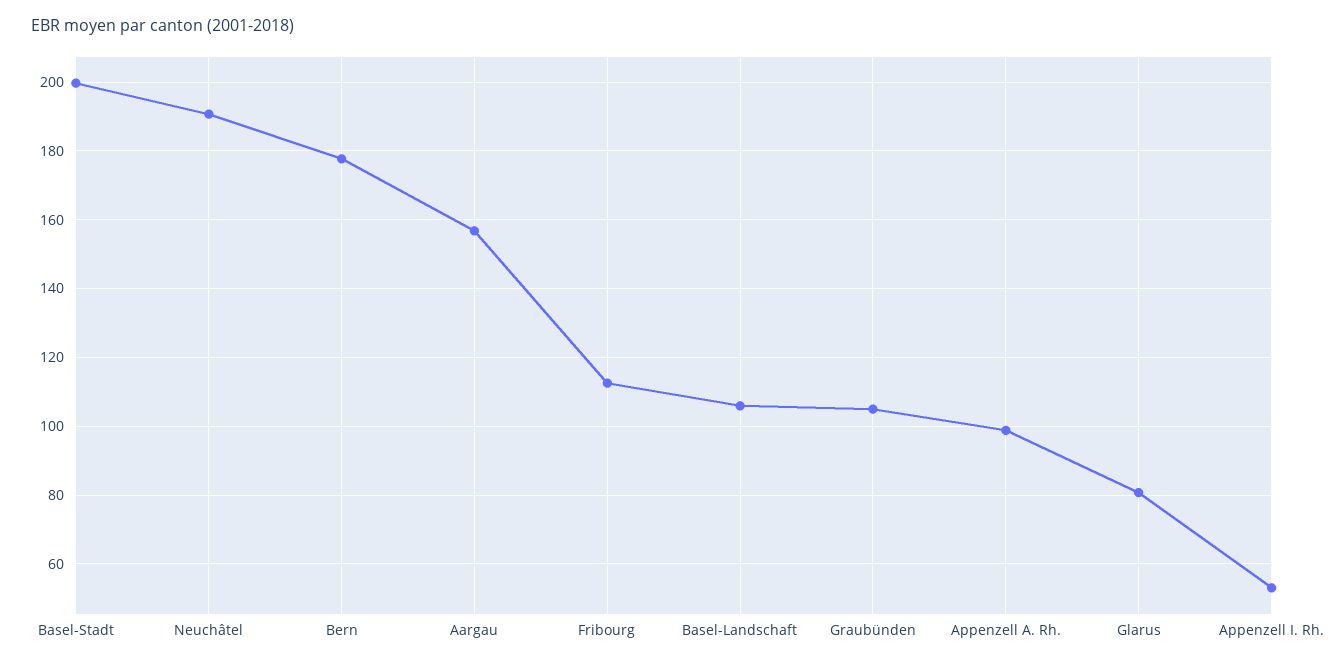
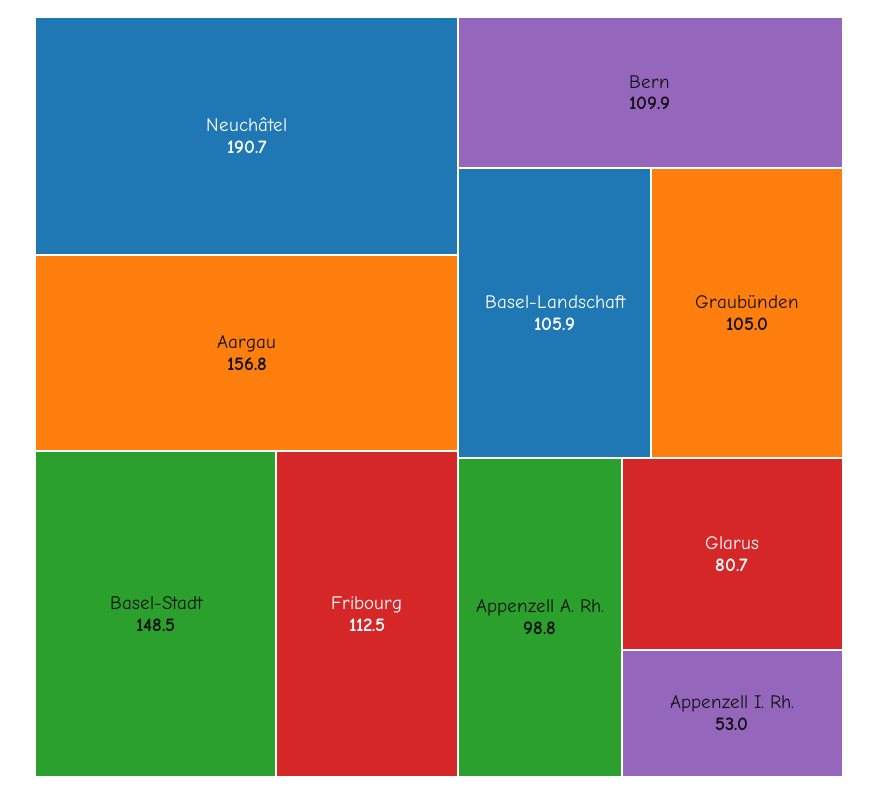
Basel-Stadt: 200 -> 148.5
Bern: 178 -> 109.9

